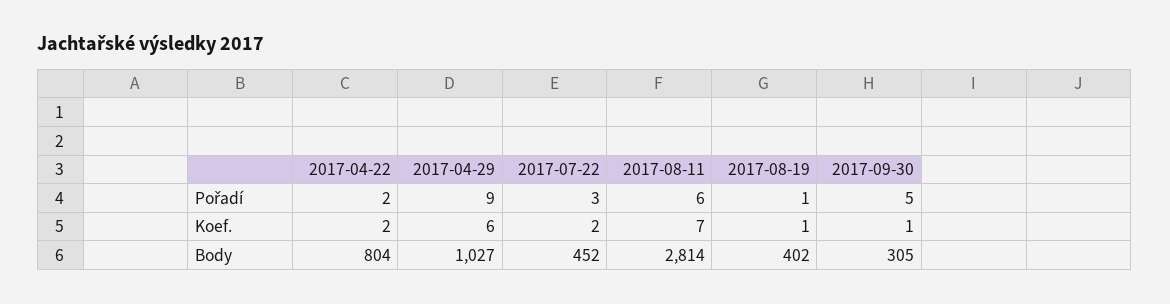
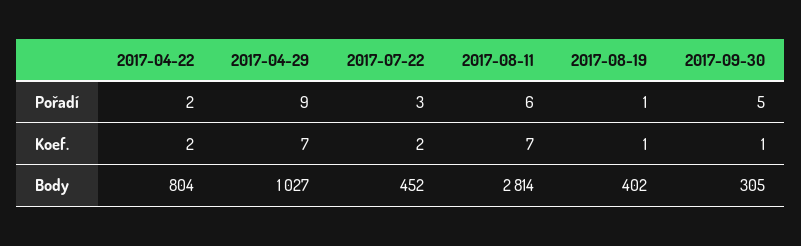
2017-04-29, Koef.: 6 -> 7

